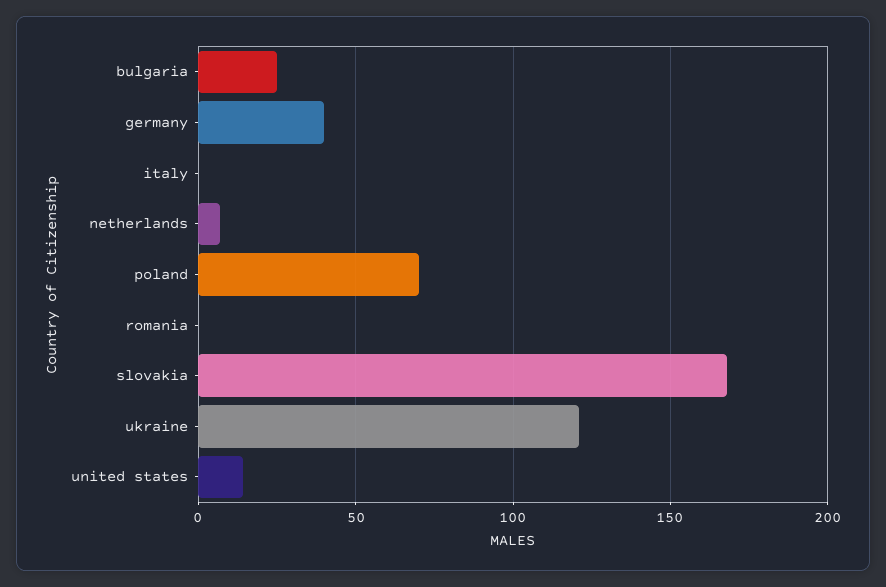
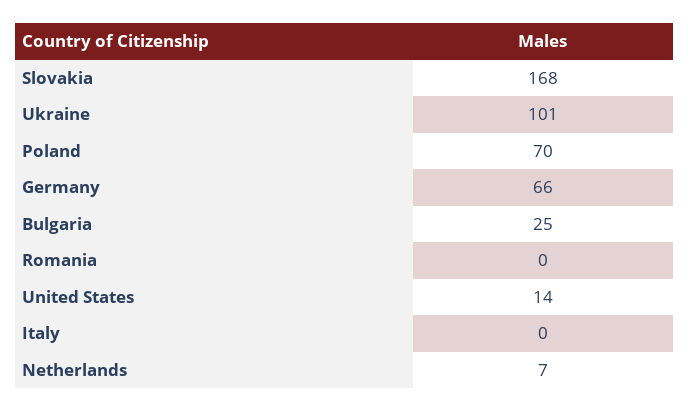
germany: 40 -> 66
ukraine: 120 -> 101

